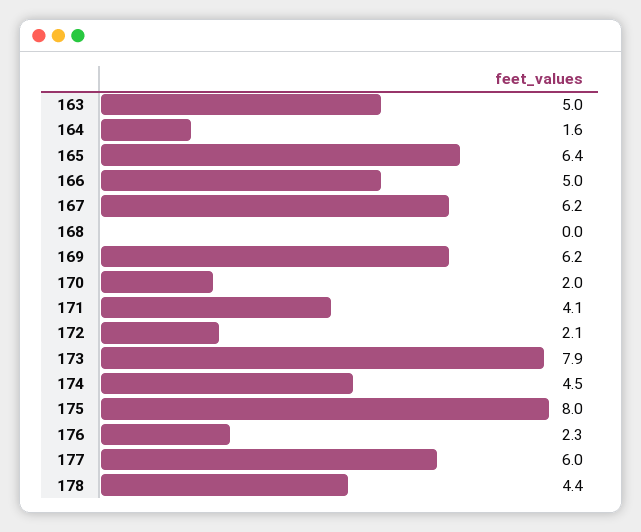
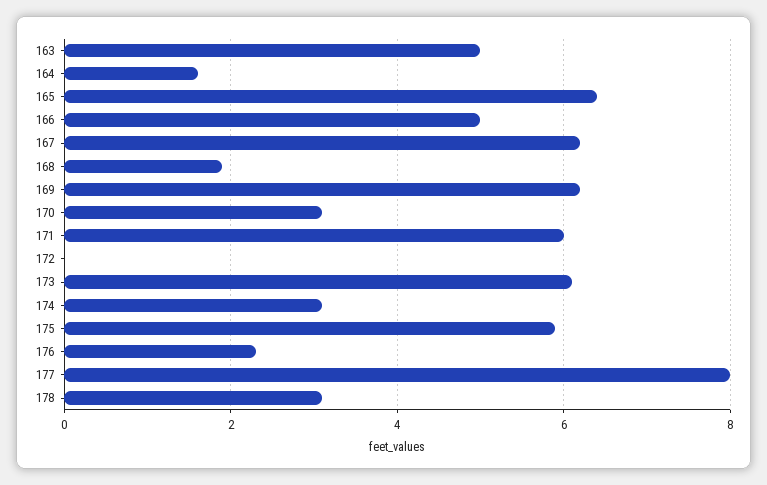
168: 0 -> 2
170: 2 -> 3
171: 4.1 -> 6
172: 2.1 -> 0
173: 7.9 -> 6
174: 4.5 -> 3
175: 8 -> 6
177: 6 -> 8
178: 4.4 -> 3

